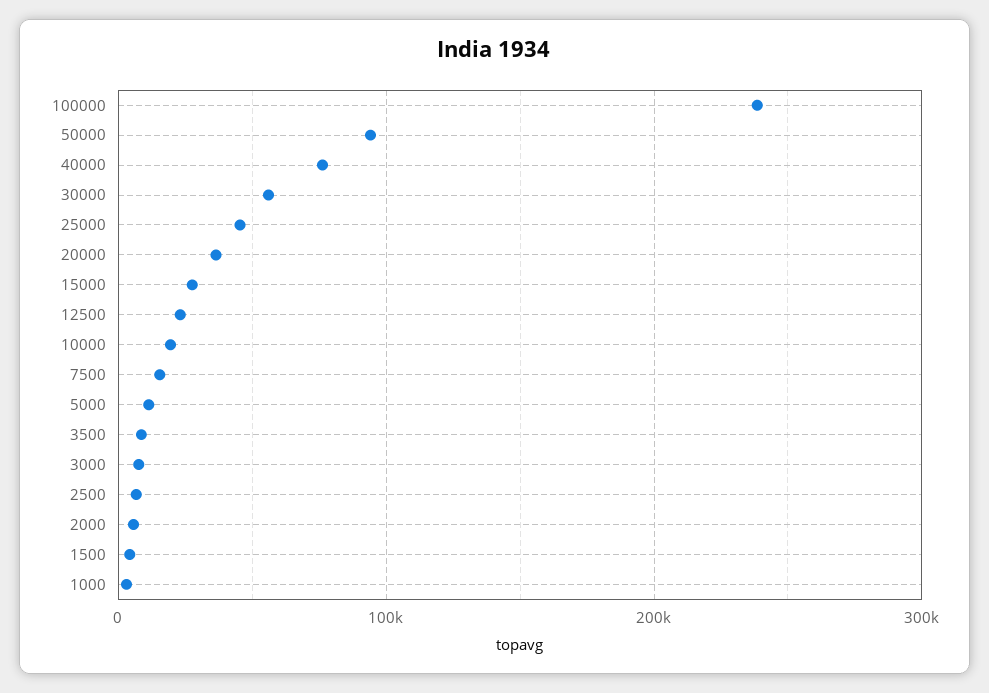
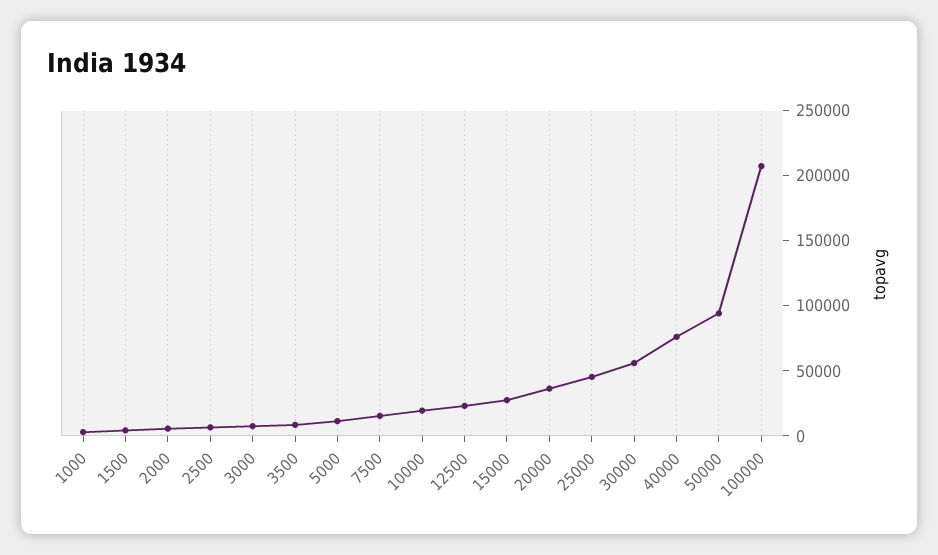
100000: 240000 -> 210000

